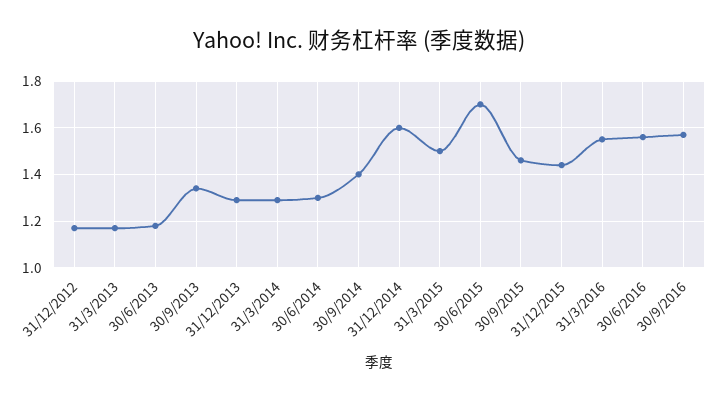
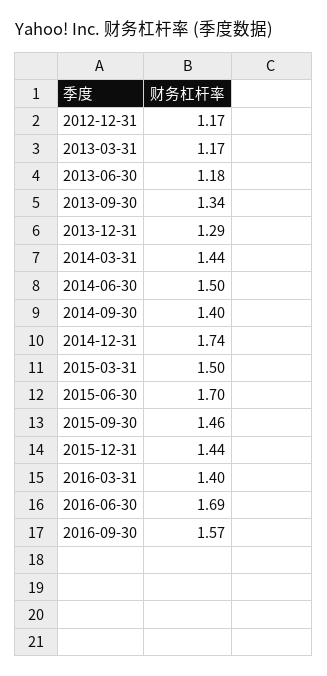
31/3/2014: 1.3 -> 1.44
30/6/2014: 1.3 -> 1.5
31/12/2014: 1.6 -> 1.74
31/3/2016: 1.55 -> 1.4
30/6/2016: 1.55 -> 1.69

